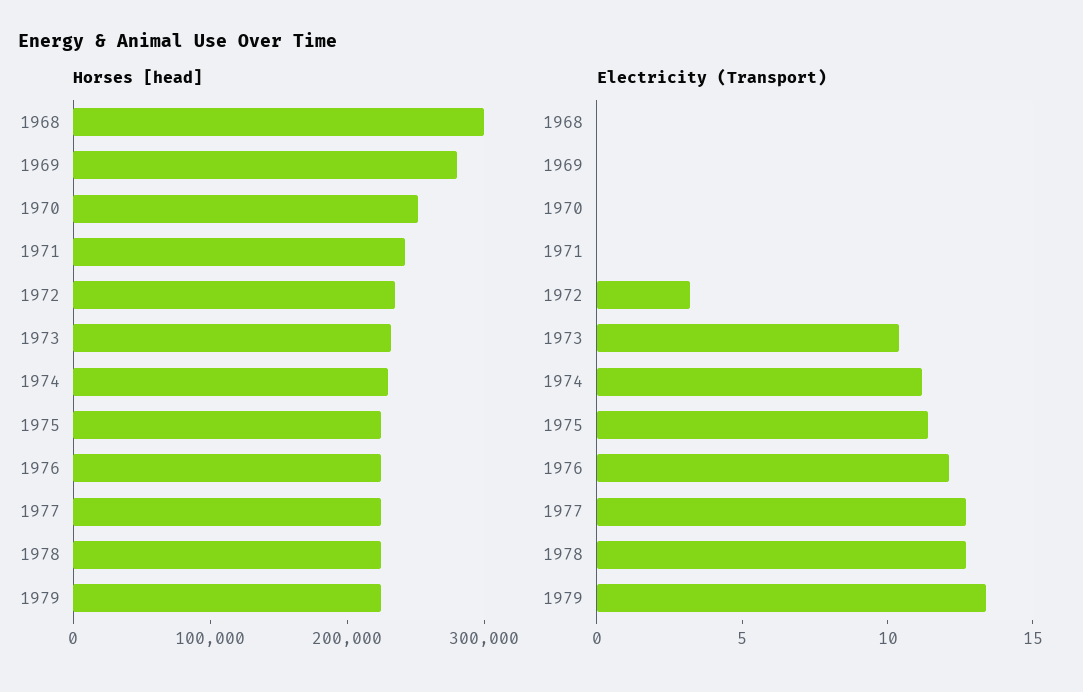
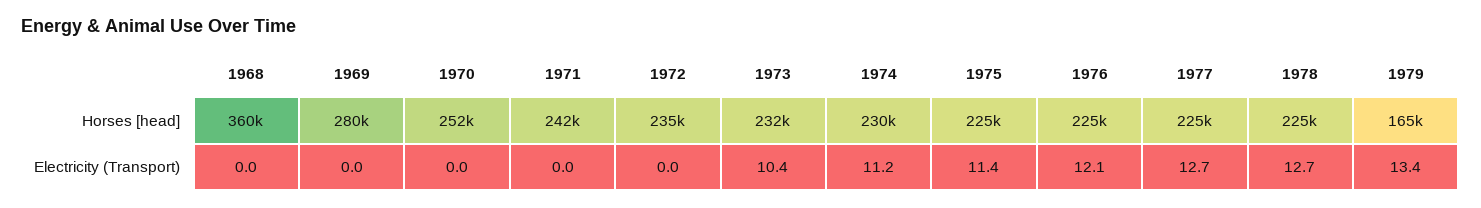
Horses [head], 1968: 300000 -> 360000
Horses [head], 1979: 220000 -> 165000
Electricity (Transport), 1972: 3 -> 0

